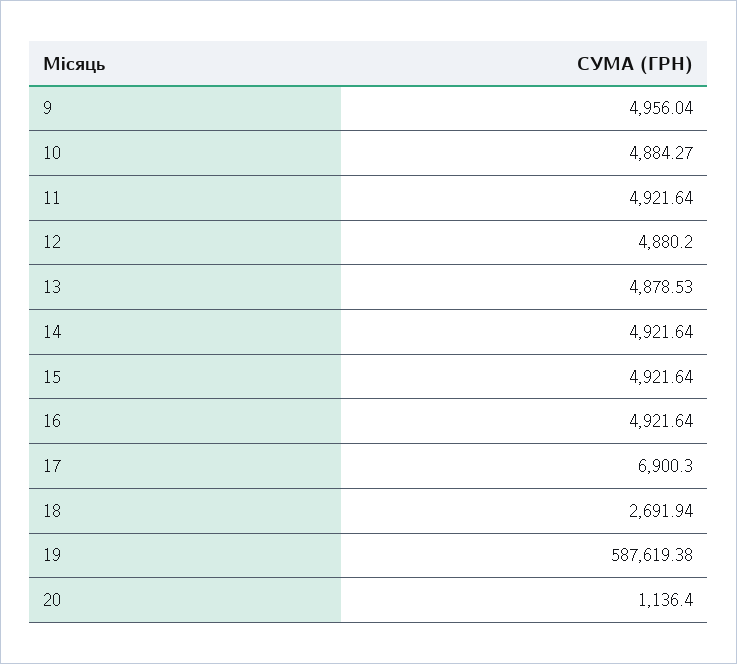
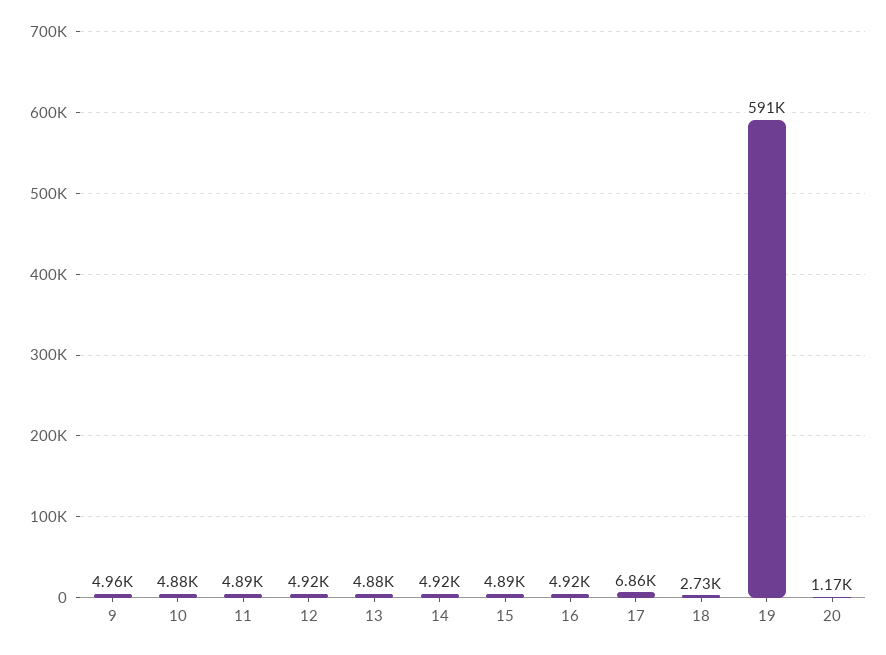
11: 4921.64 -> 4890
12: 4880.2 -> 4920
15: 4921.64 -> 4890
17: 6900.3 -> 6860
18: 2691.94 -> 2730
19: 587619.38 -> 591000
20: 1136.4 -> 1170

